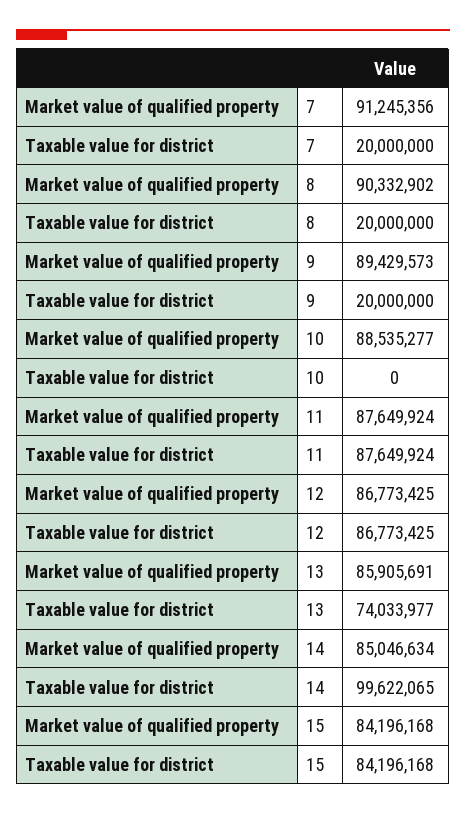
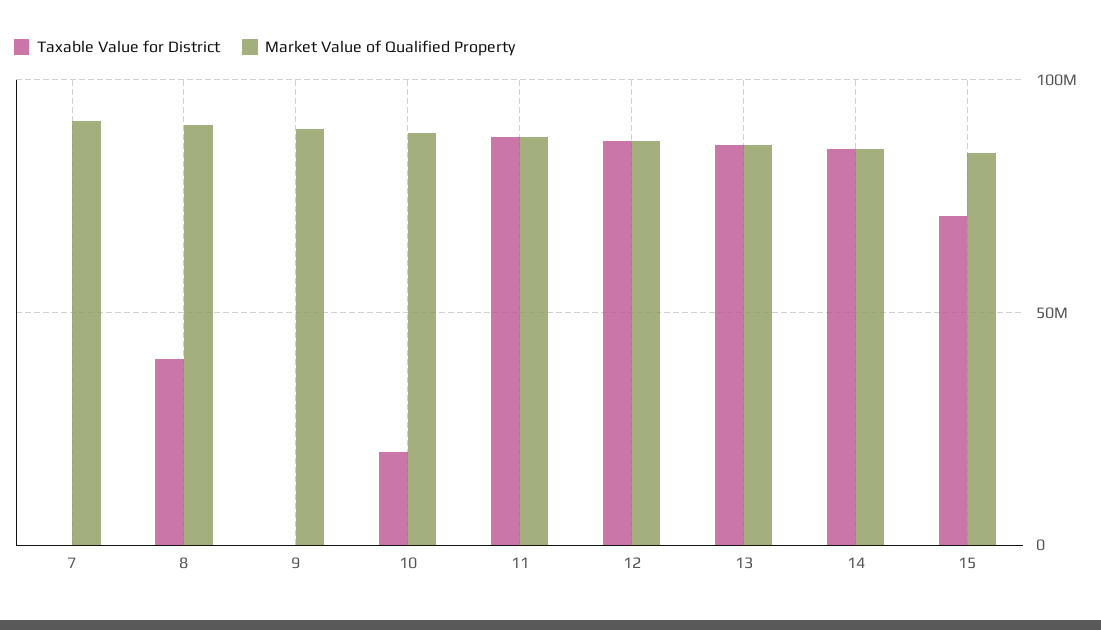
Taxable value for district, 7: 20000000 -> 0
Taxable value for district, 8: 20000000 -> 40000000
Taxable value for district, 9: 20000000 -> 0
Taxable value for district, 10: 0 -> 20000000
Taxable value for district, 13: 74033977 -> 85000000
Taxable value for district, 14: 99622065 -> 85000000
Taxable value for district, 15: 84196168 -> 70000000

